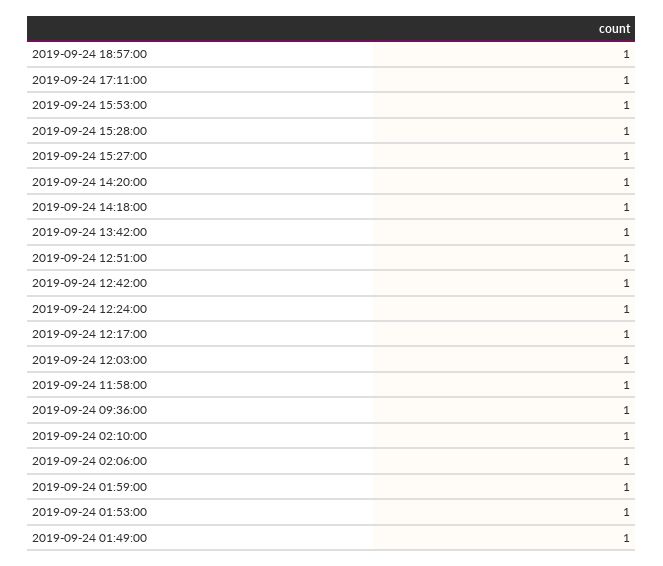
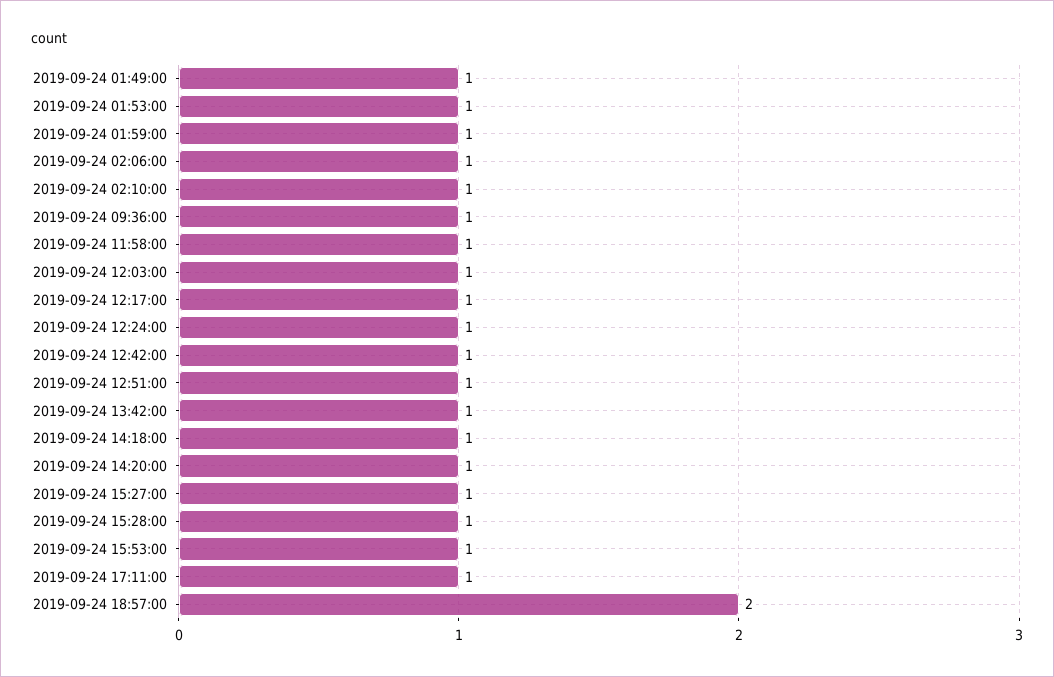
2019-09-24 18:57:00: 1 -> 2

